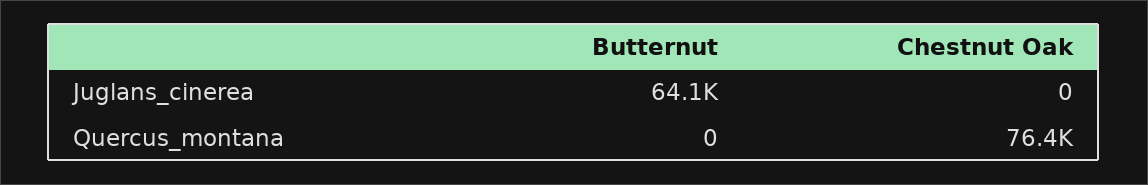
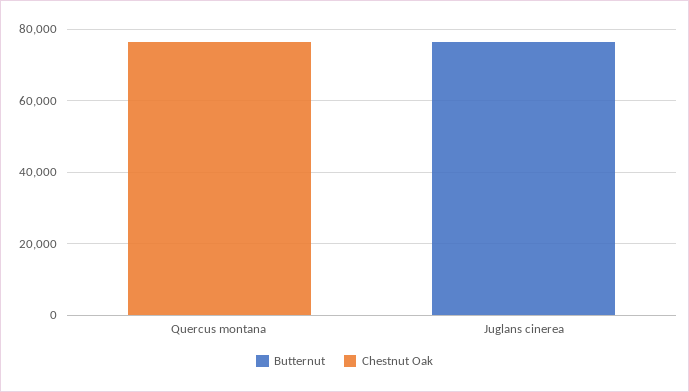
Butternut, Juglans_cinerea: 64100 -> 75000

